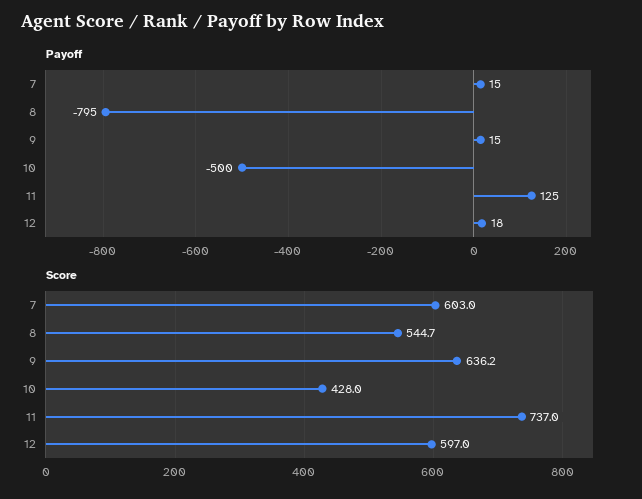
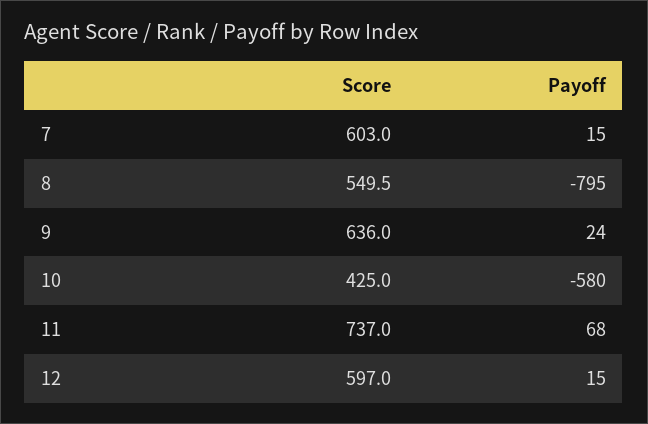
Payoff, 9: 15 -> 24
Payoff, 10: -500 -> -580
Payoff, 11: 125 -> 68
Payoff, 12: 18 -> 15
Score, 8: 544.7 -> 549.5
Score, 9: 636.2 -> 636
Score, 10: 428 -> 425

